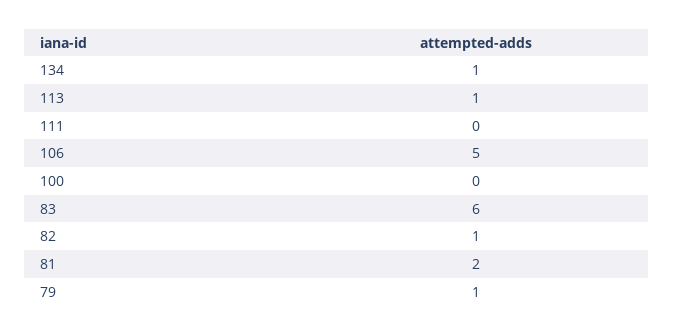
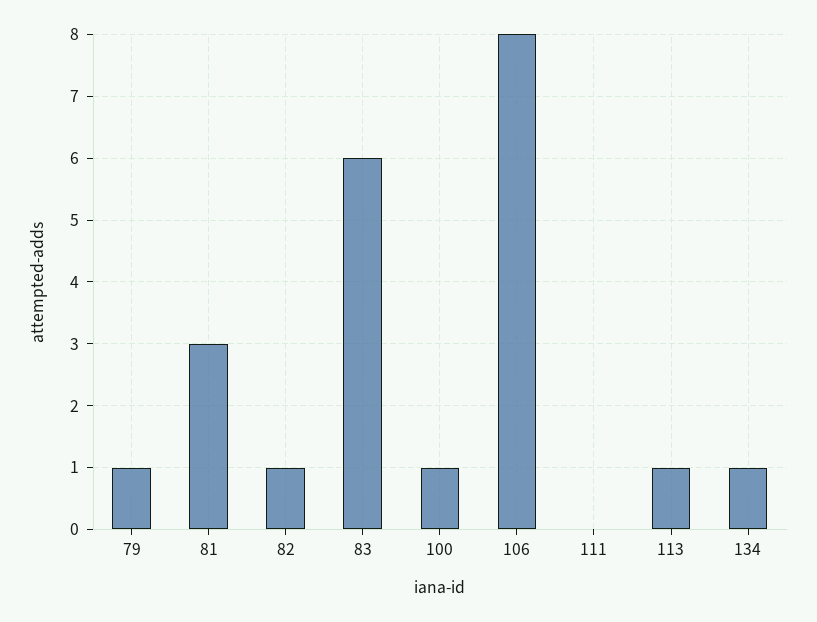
106: 5 -> 8
100: 0 -> 1
81: 2 -> 3

